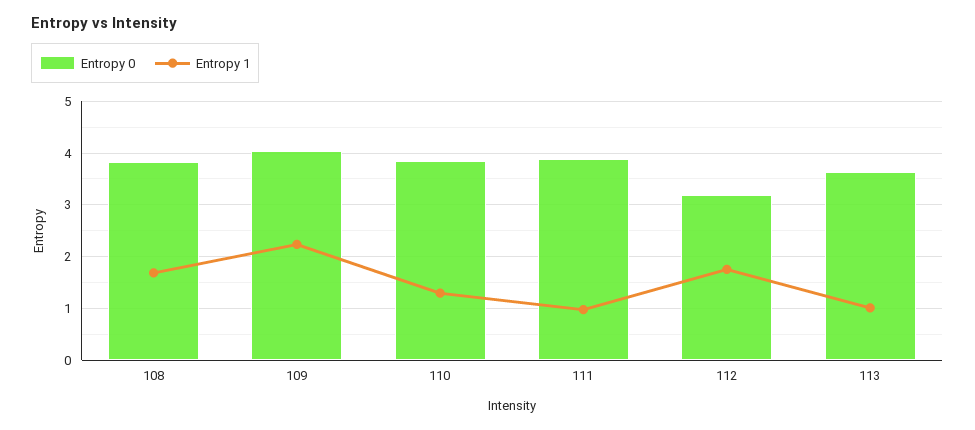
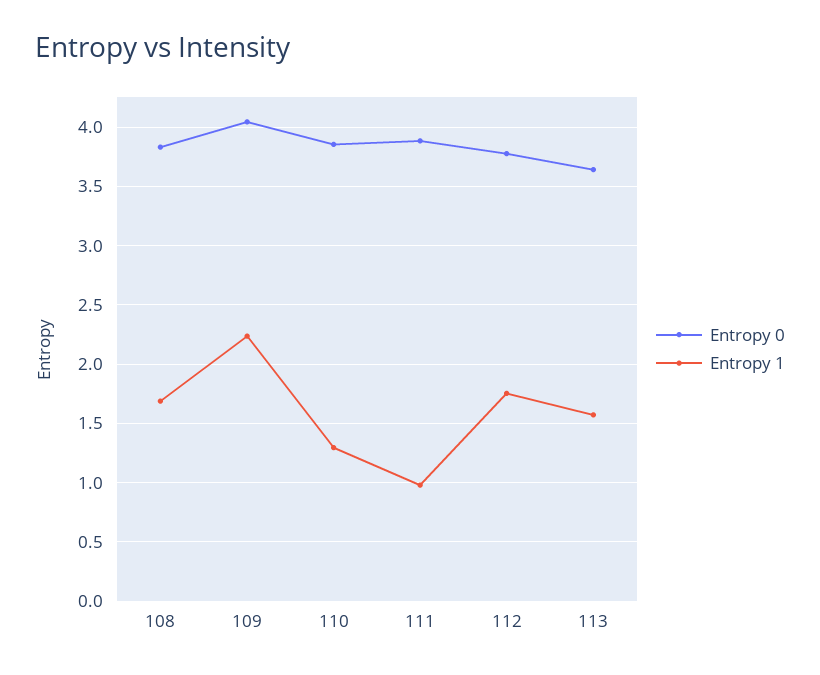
Entropy 0, 112: 3.2 -> 3.8
Entropy 1, 113: 1 -> 1.6

